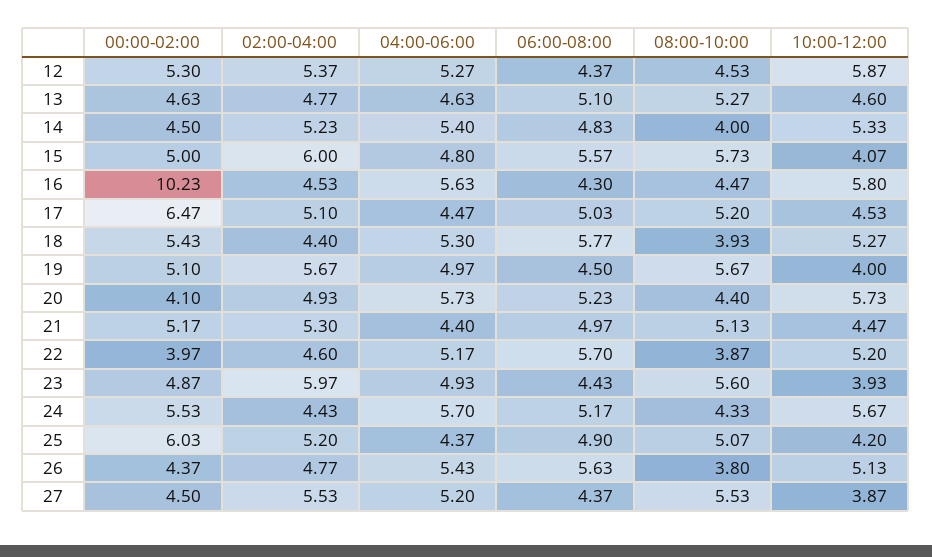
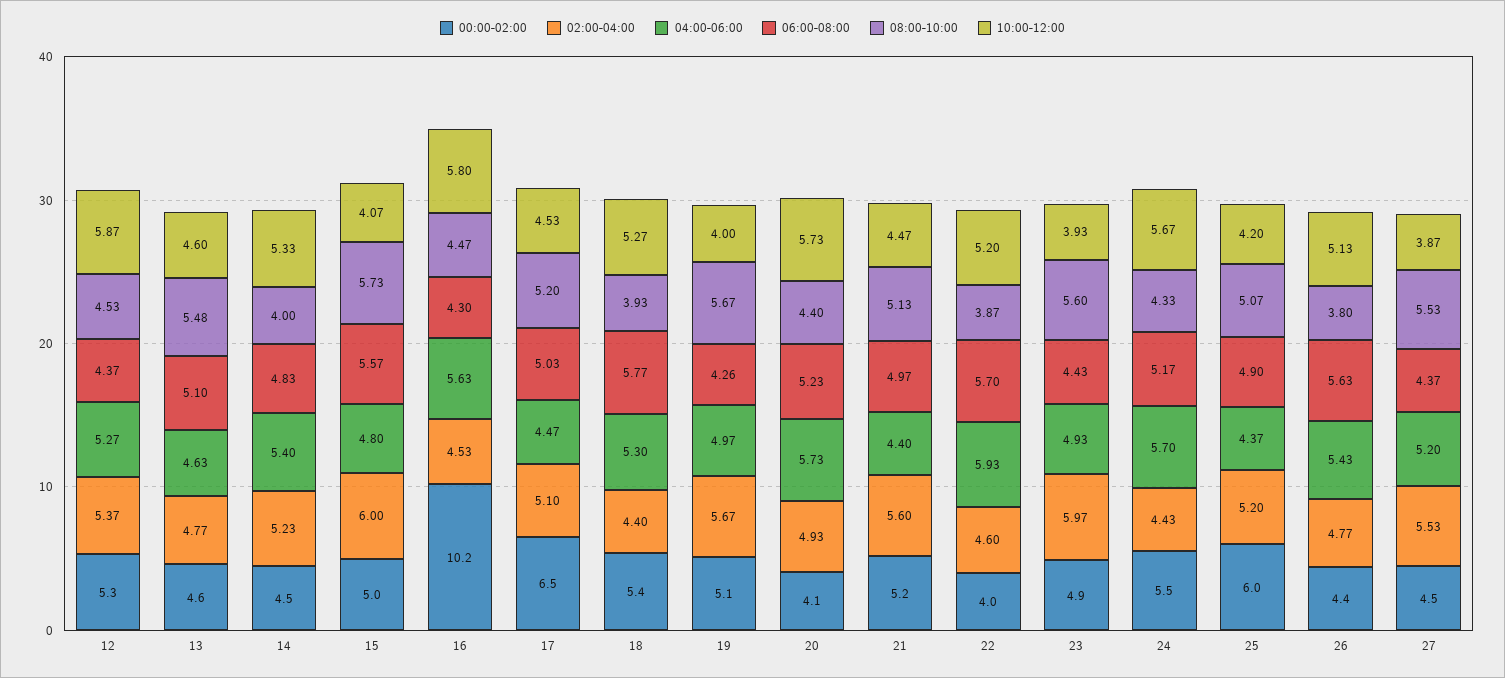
08:00-10:00, 13: 5.27 -> 5.48
06:00-08:00, 19: 4.5 -> 4.26
02:00-04:00, 21: 5.3 -> 5.6
04:00-06:00, 22: 5.17 -> 5.93

